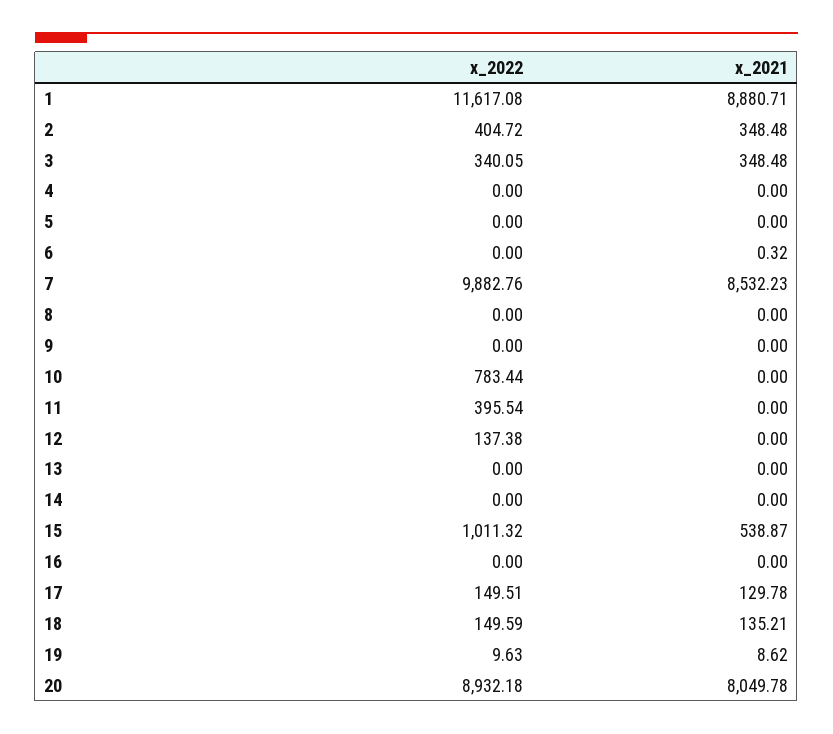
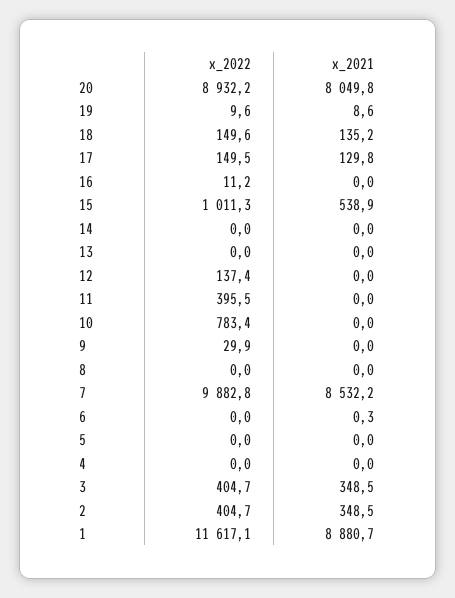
x_2022, 3: 340.05 -> 404.7
x_2022, 9: 0 -> 29.9
x_2022, 16: 0 -> 11.2

